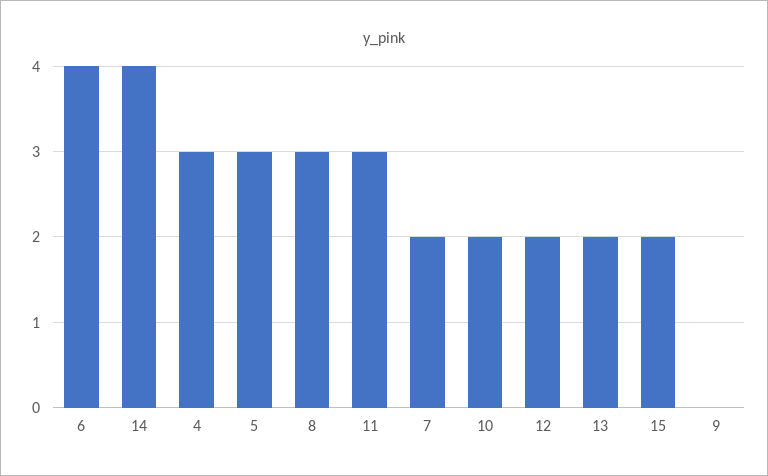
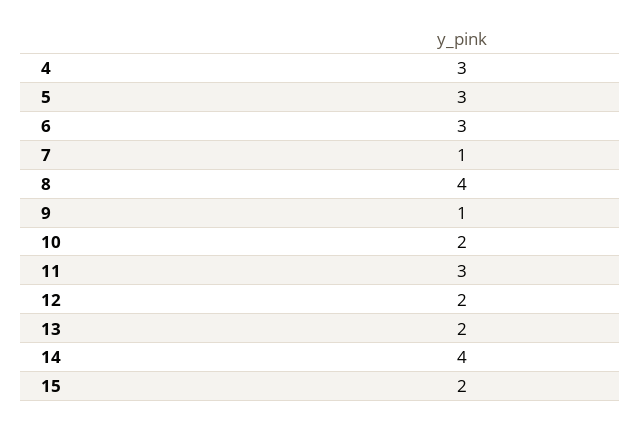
6: 4 -> 3
8: 3 -> 4
7: 2 -> 1
9: 0 -> 1

